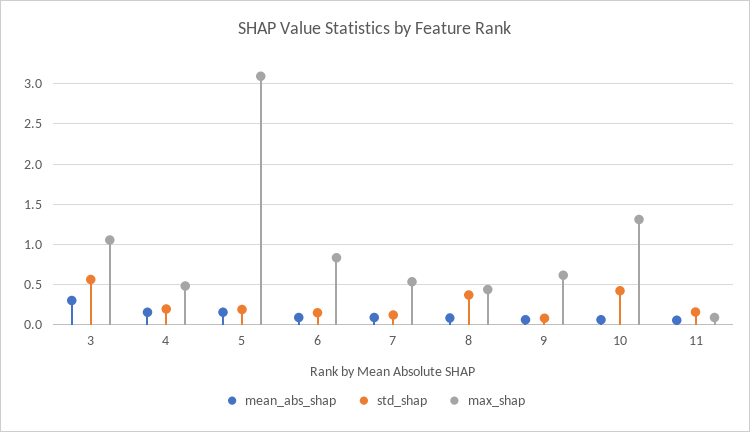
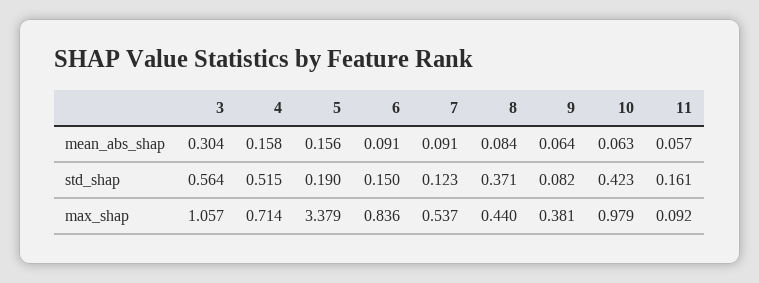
std_shap, 4: 0.2 -> 0.515
max_shap, 4: 0.5 -> 0.714
max_shap, 5: 3.1 -> 3.379
max_shap, 9: 0.6 -> 0.381
max_shap, 10: 1.3 -> 0.979

